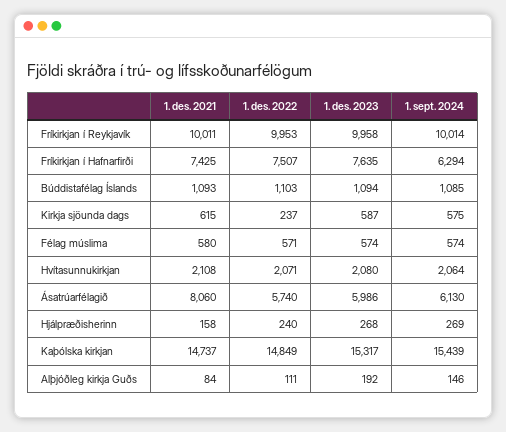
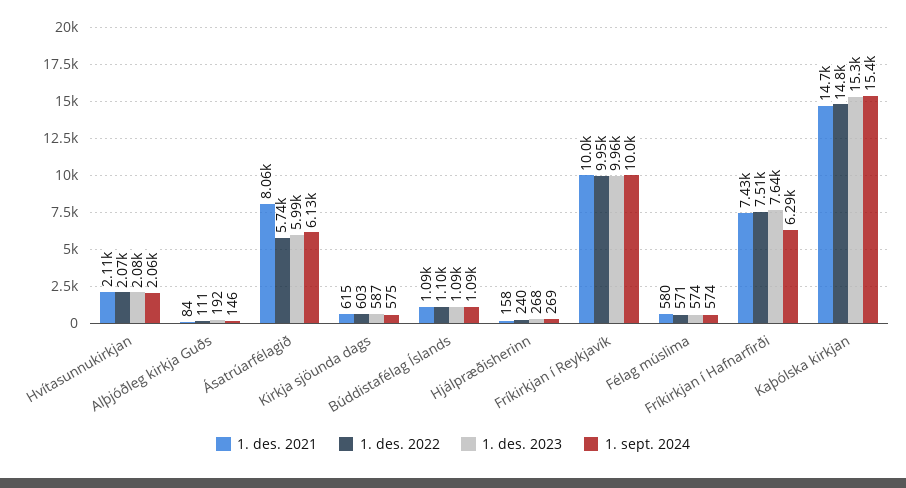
1. des. 2022, Kirkja sjöunda dags: 237 -> 603

